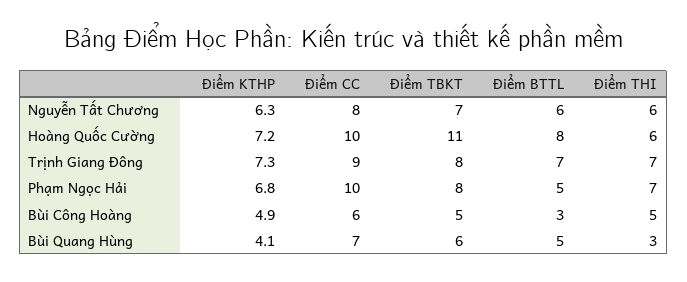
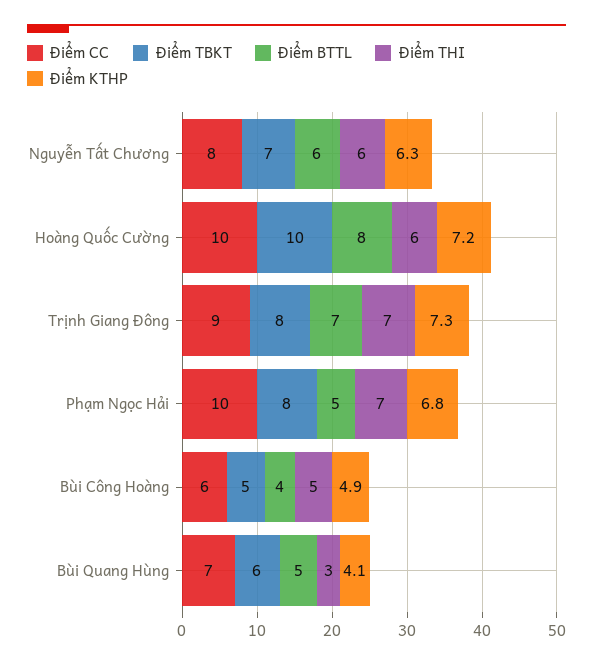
Điểm TBKT, Hoàng Quốc Cường: 11 -> 10
Điểm BTTL, Bùi Công Hoàng: 3 -> 4

